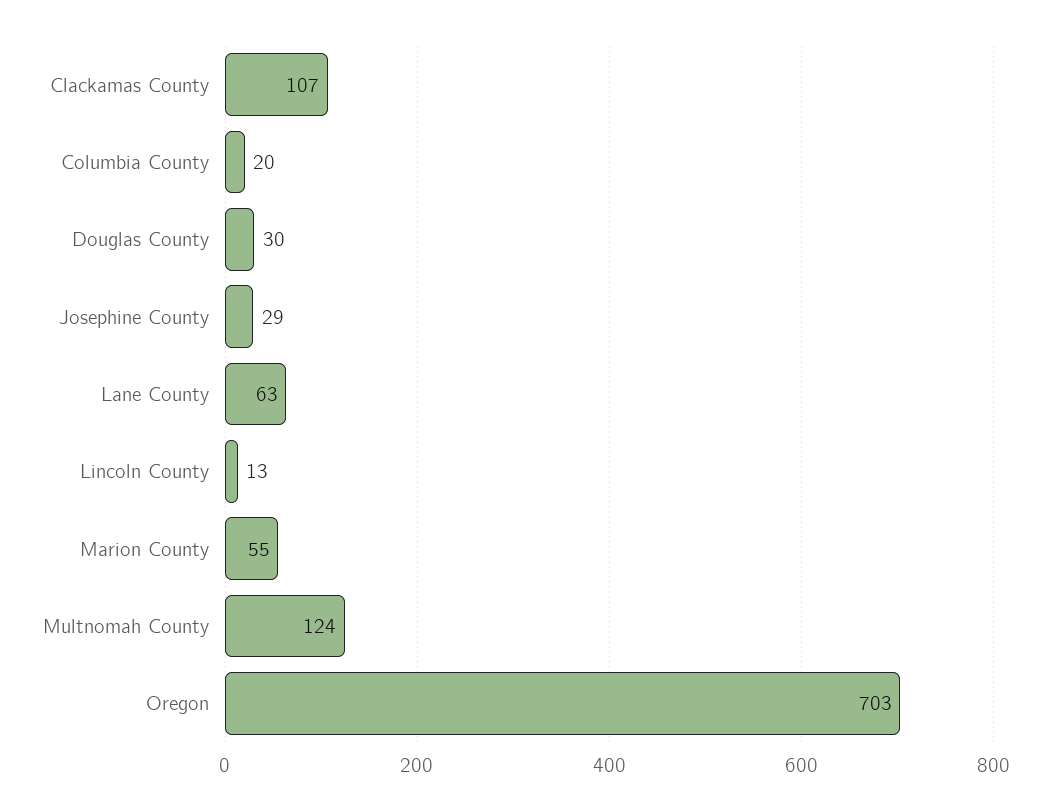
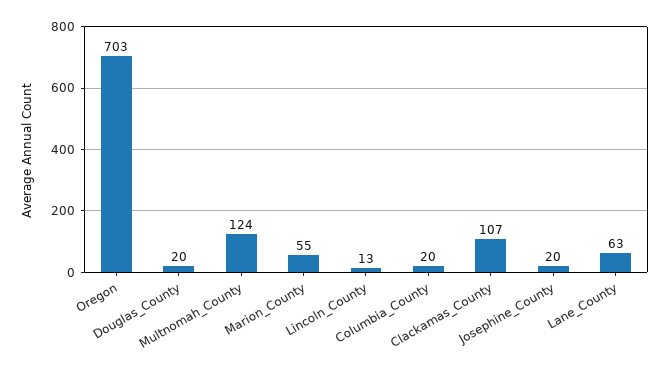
Douglas County: 30 -> 20
Josephine County: 29 -> 20

